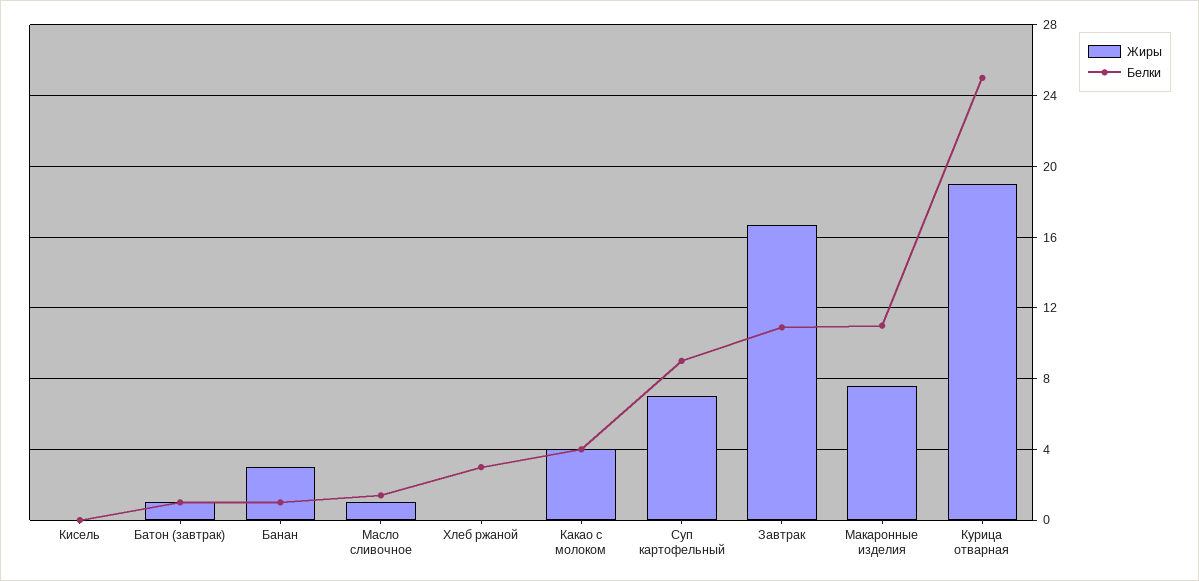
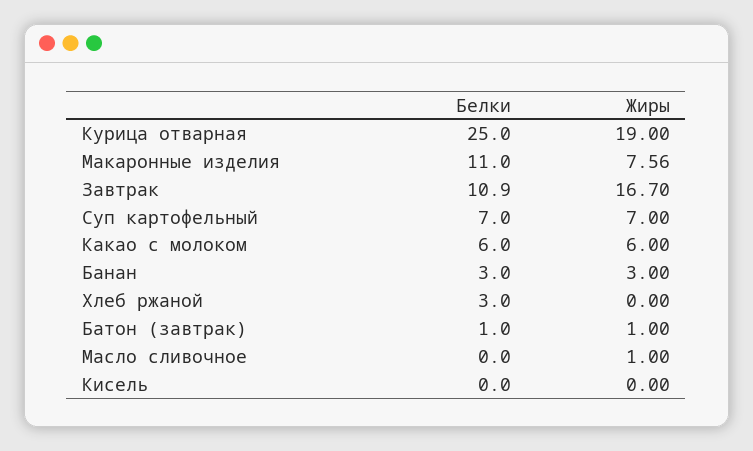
Белки, Банан: 1 -> 3
Белки, Масло сливочное: 1.5 -> 0
Жиры, Какао с молоком: 4 -> 6
Белки, Какао с молоком: 4 -> 6
Белки, Суп картофельный: 9 -> 7

